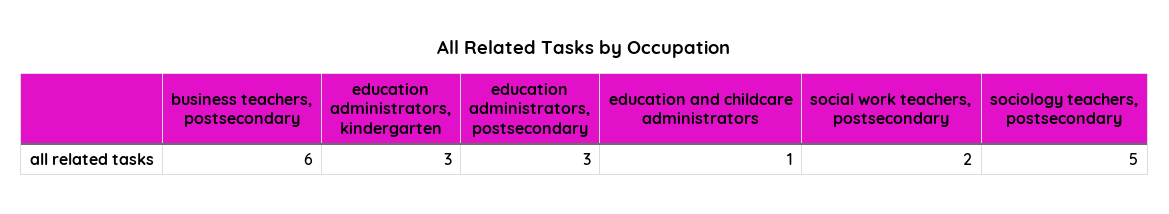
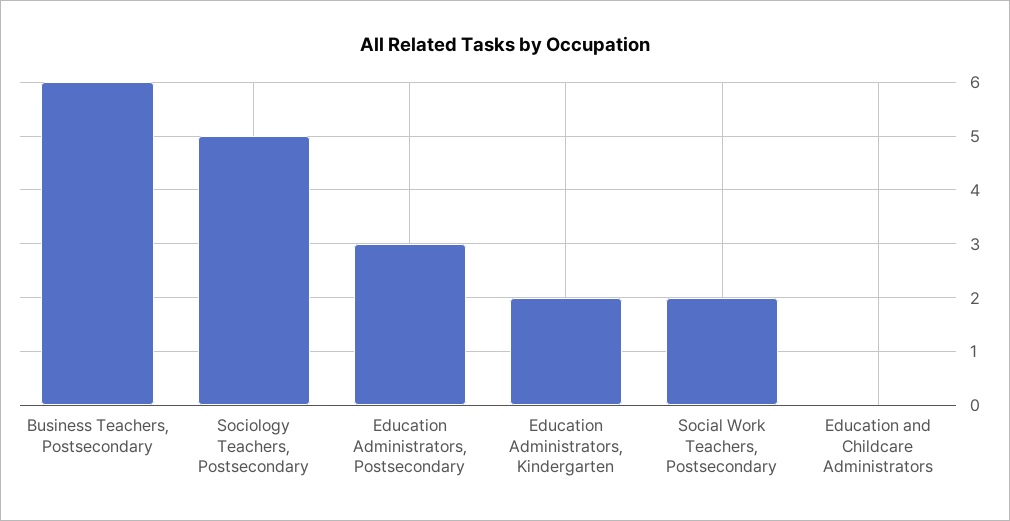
education administrators, kindergarten: 3 -> 2
education and childcare administrators: 1 -> 0

